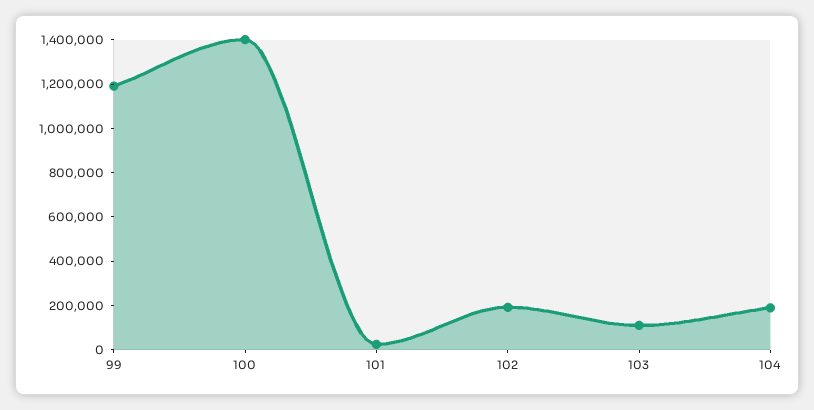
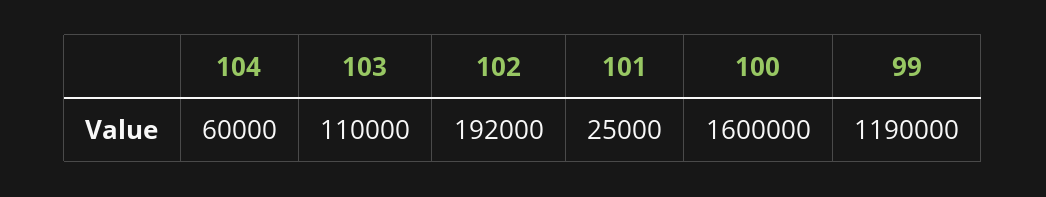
100: 1400000 -> 1600000
104: 200000 -> 60000

